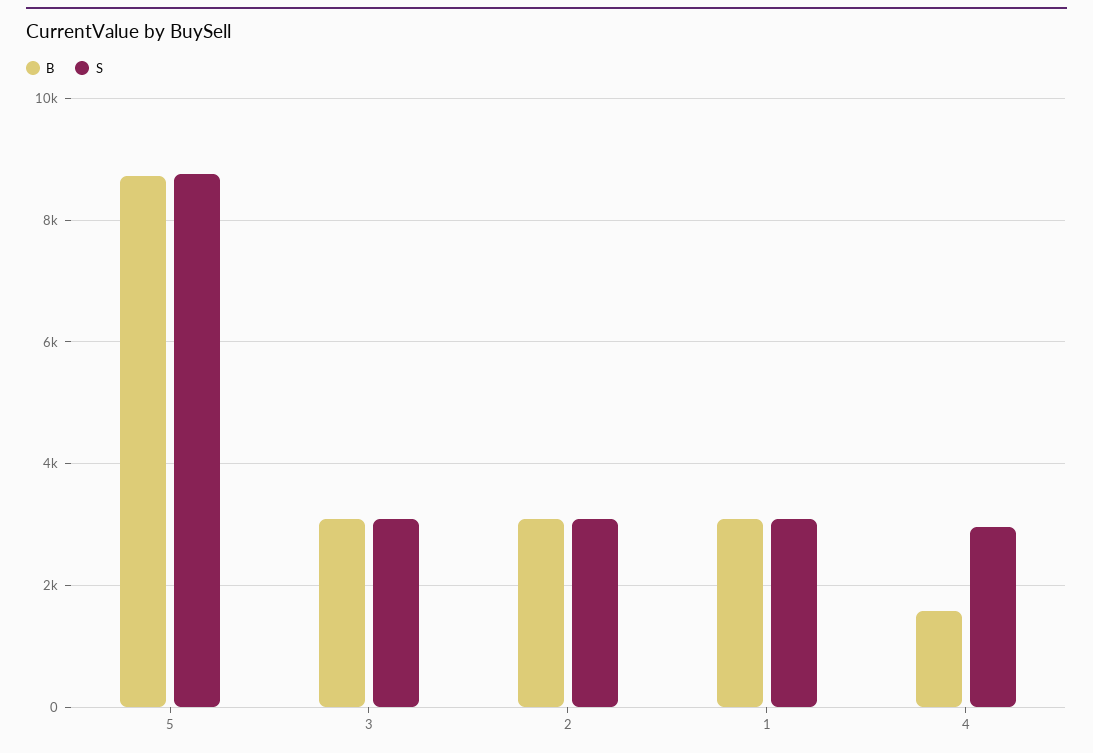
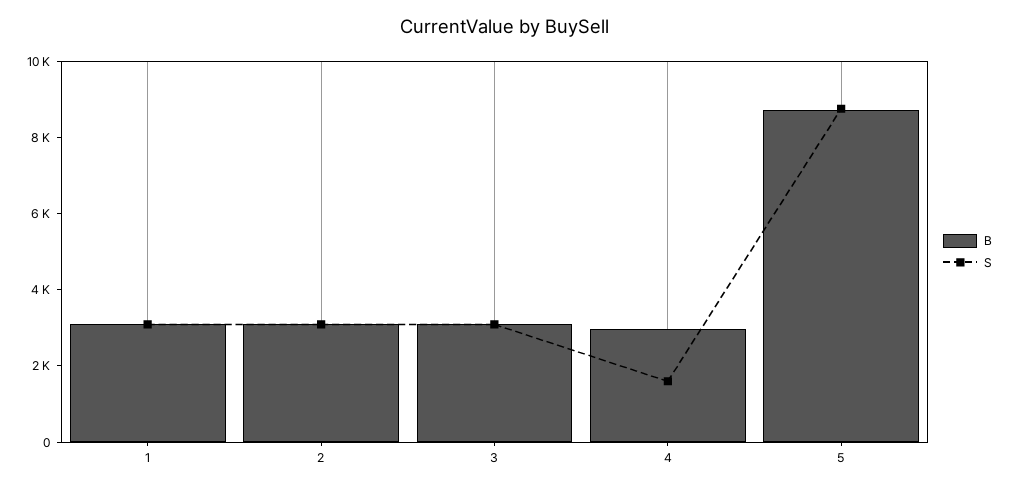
B, 4: 1600 -> 3000
S, 4: 3000 -> 1500

